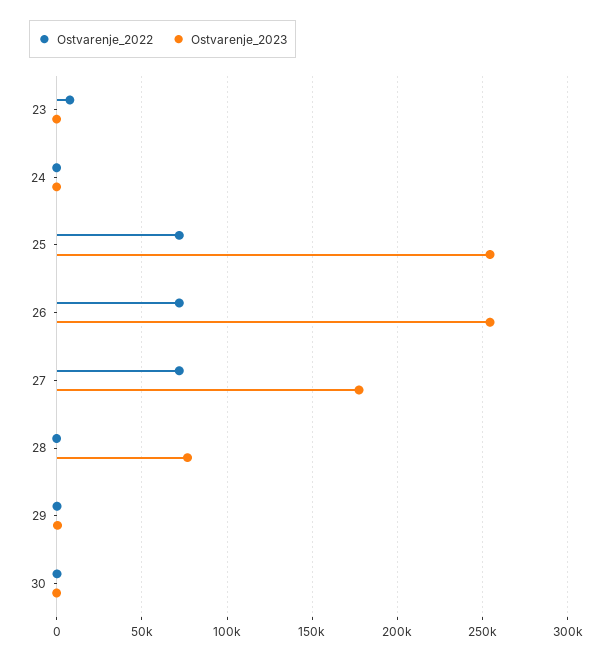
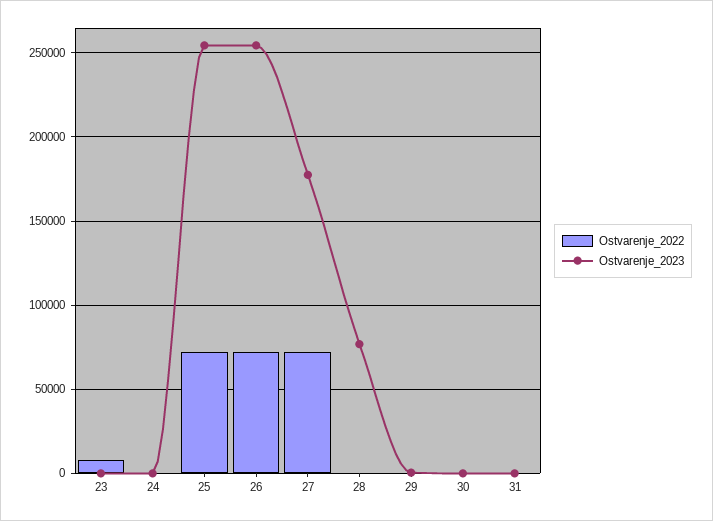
Ostvarenje_2022, 31: none -> 0
Ostvarenje_2023, 31: none -> 0

